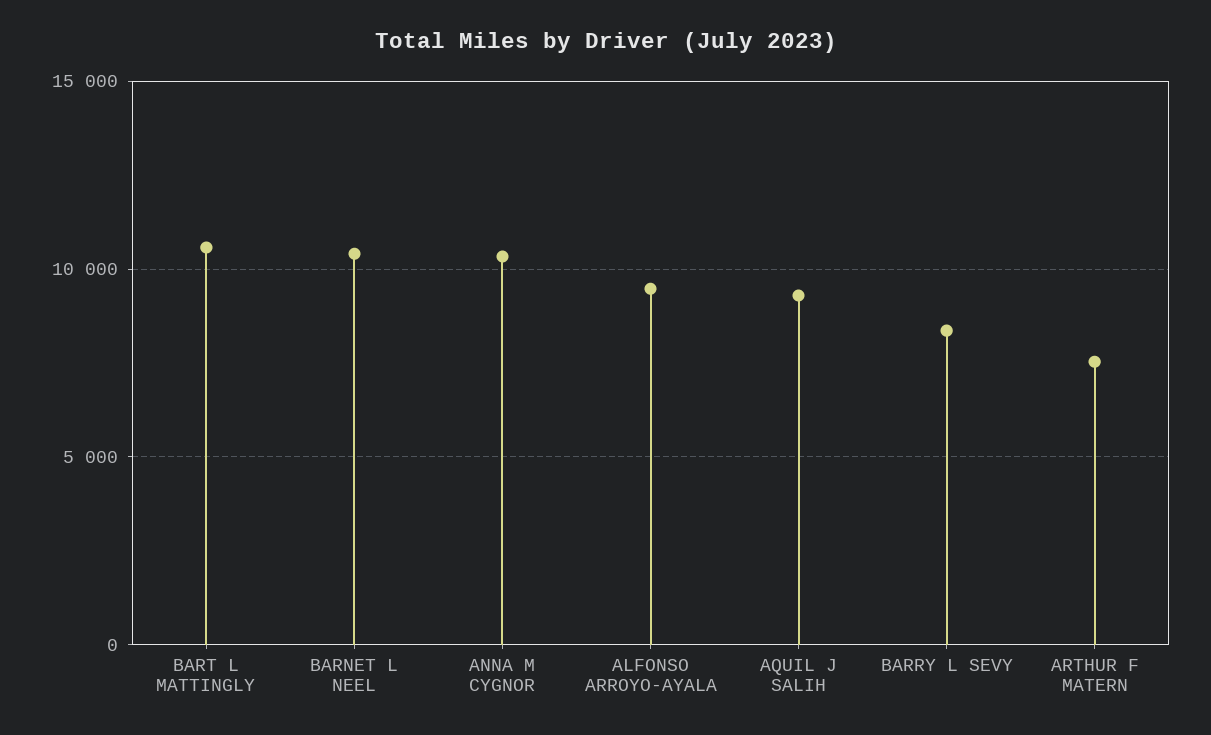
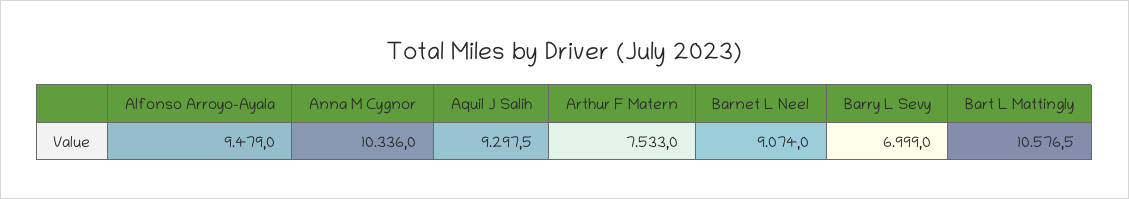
BARNET L NEEL: 10500 -> 9074
BARRY L SEVY: 8500 -> 6999

